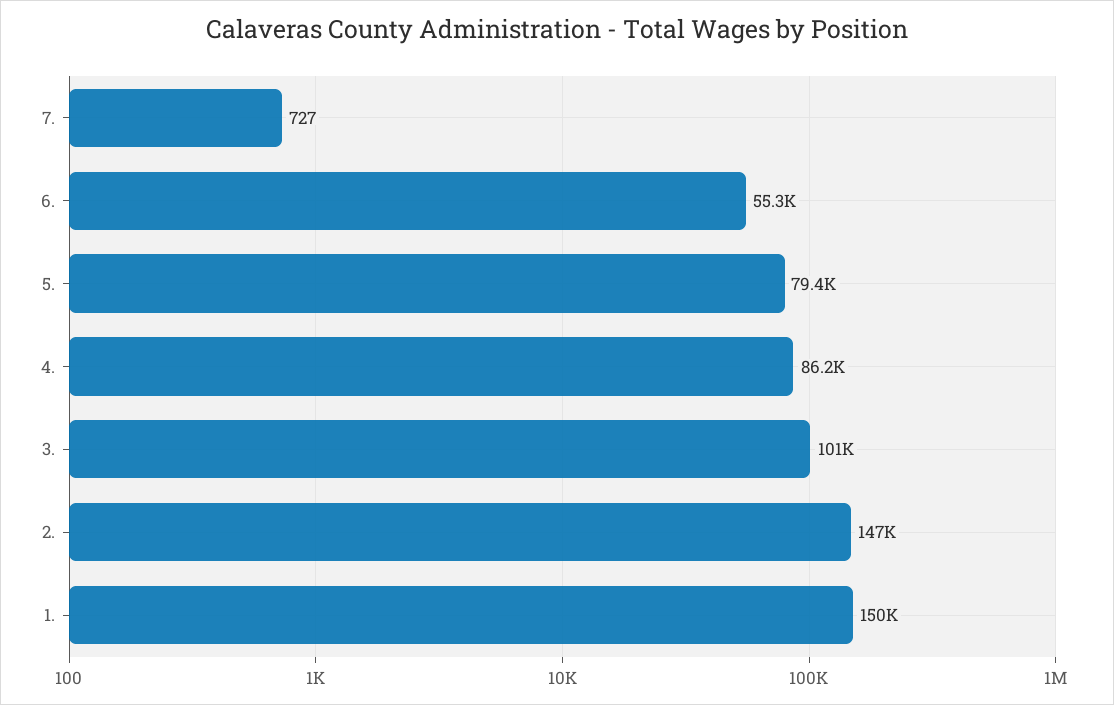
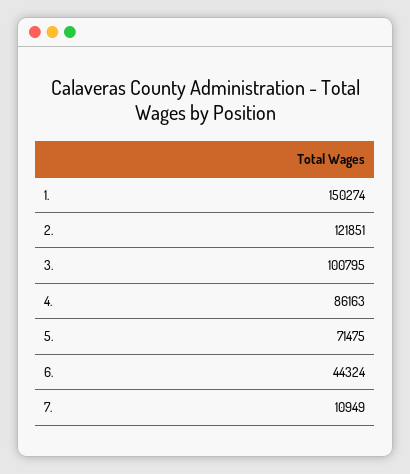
7.: 727 -> 10949
6.: 55300 -> 44324
5.: 79400 -> 71475
2.: 147000 -> 121851

